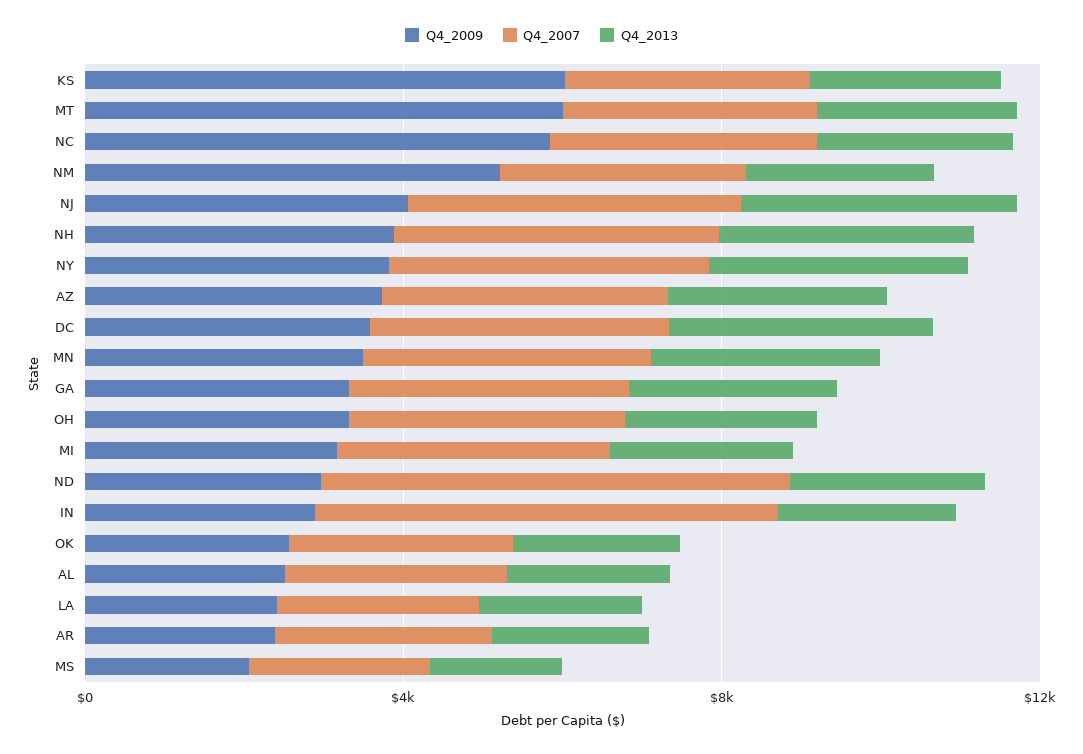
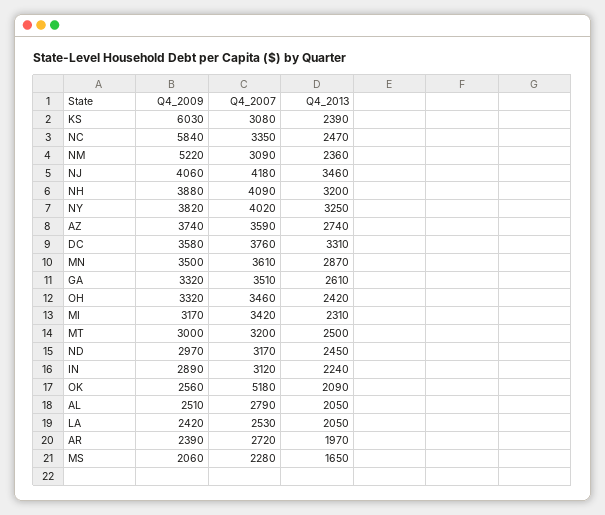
Q4_2009, MT: 6000 -> 3000
Q4_2007, ND: 6000 -> 3170
Q4_2007, IN: 6000 -> 3120
Q4_2007, OK: 3000 -> 5180

